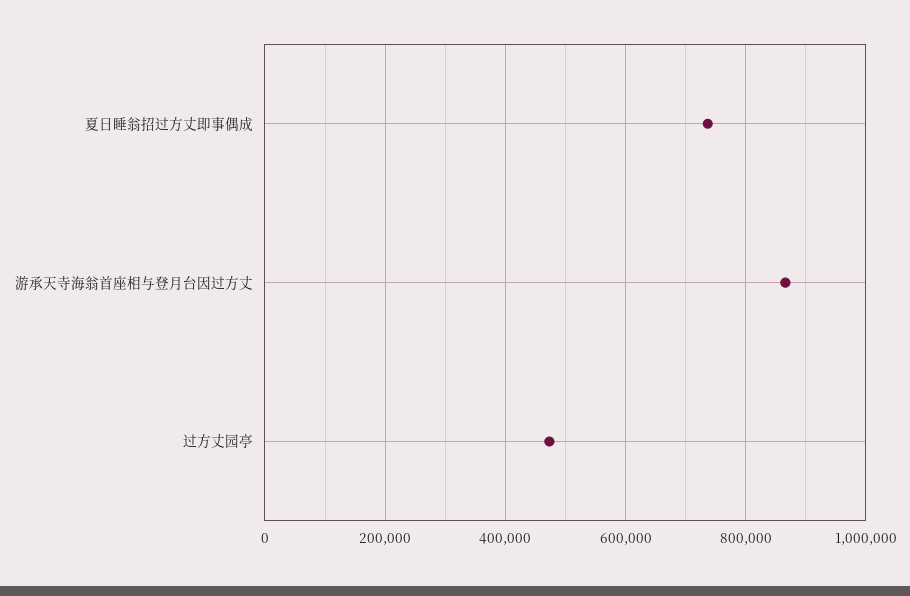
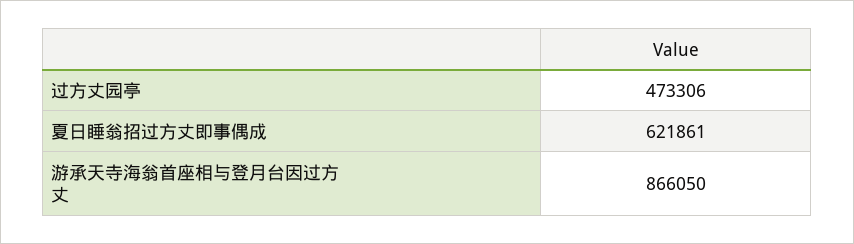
夏日睡翁招过方丈即事偶成: 740000 -> 621861

